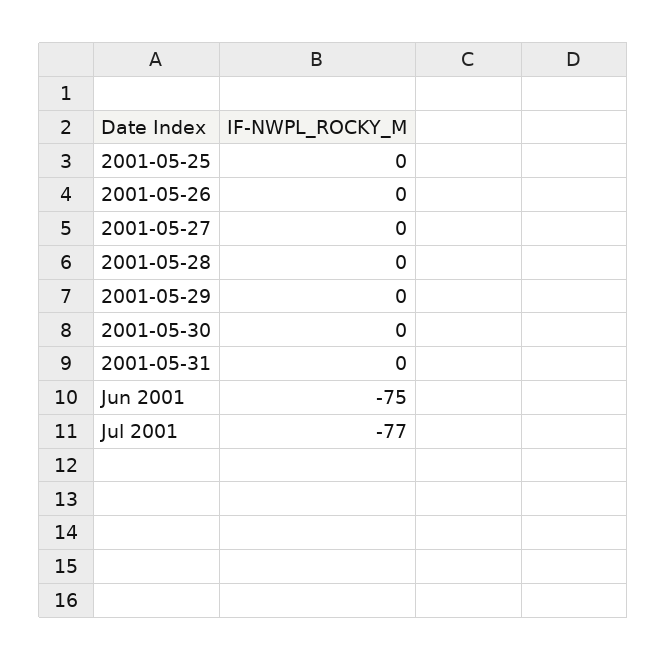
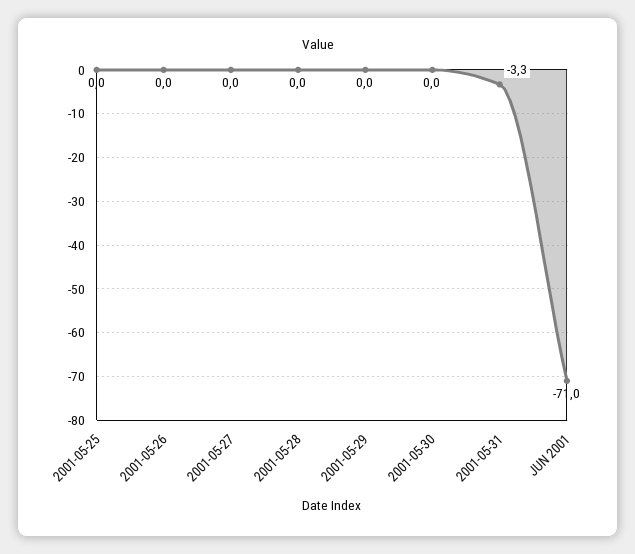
2001-05-31: 0 -> -3.3
Jun 2001: -75 -> -71
Jul 2001: -77 -> none

